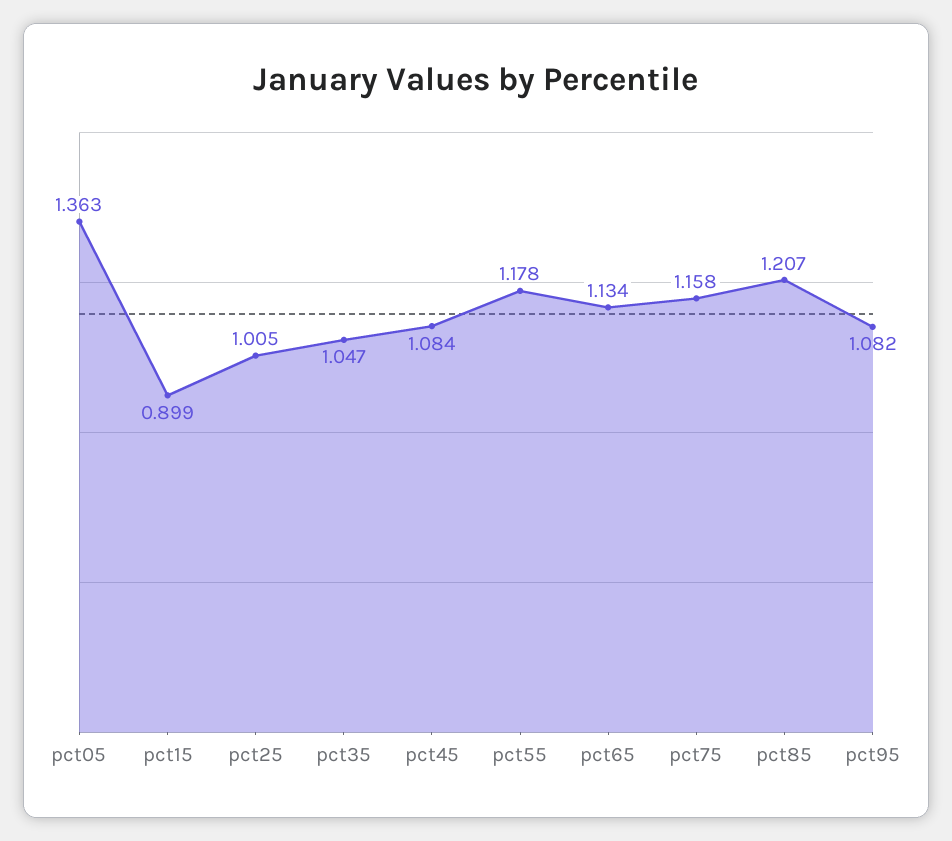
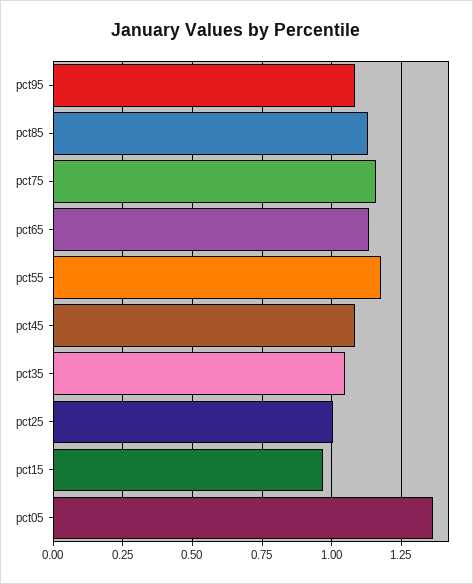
pct15: 0.899 -> 0.975
pct85: 1.207 -> 1.125

